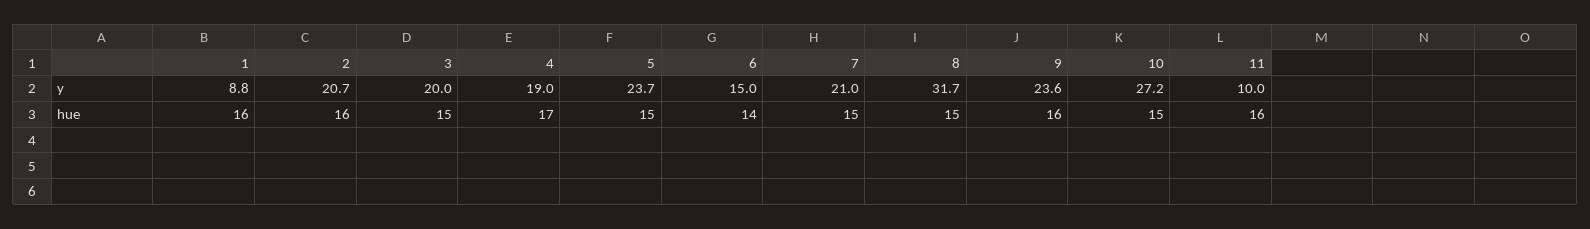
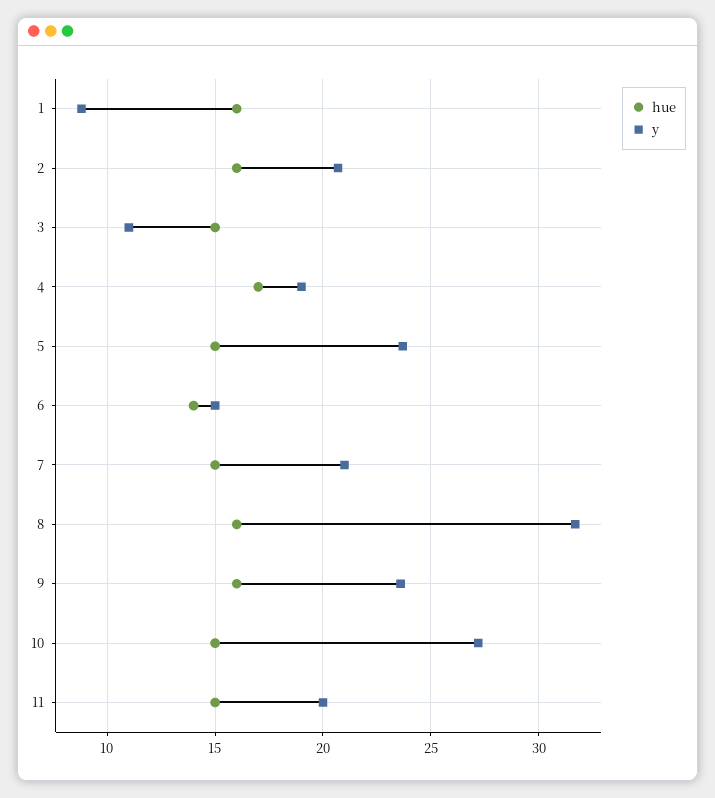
y, 3: 20 -> 11
y, 11: 10 -> 20
hue, 8: 15 -> 16
hue, 11: 16 -> 15

